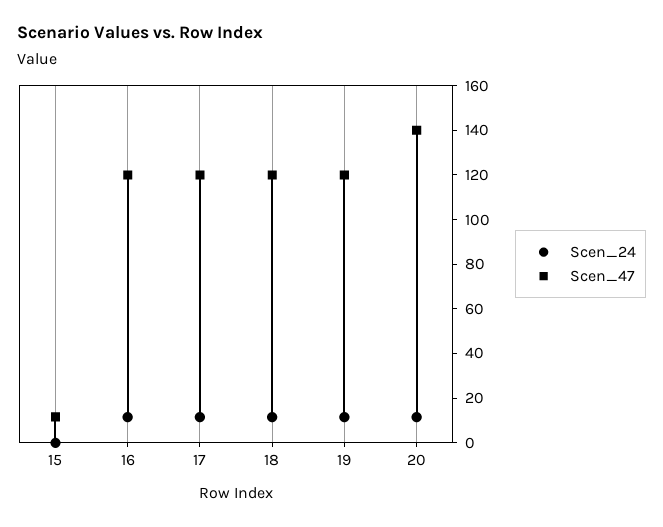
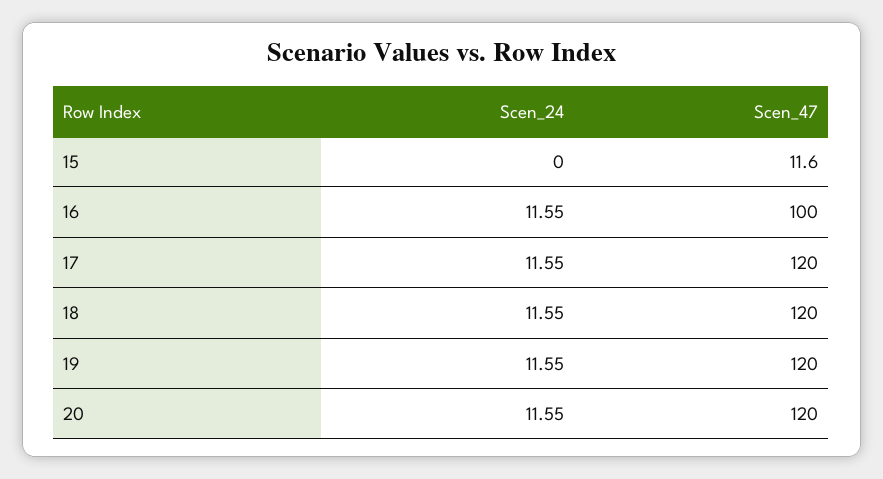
Scen_47, 16: 120 -> 100
Scen_47, 20: 140 -> 120

